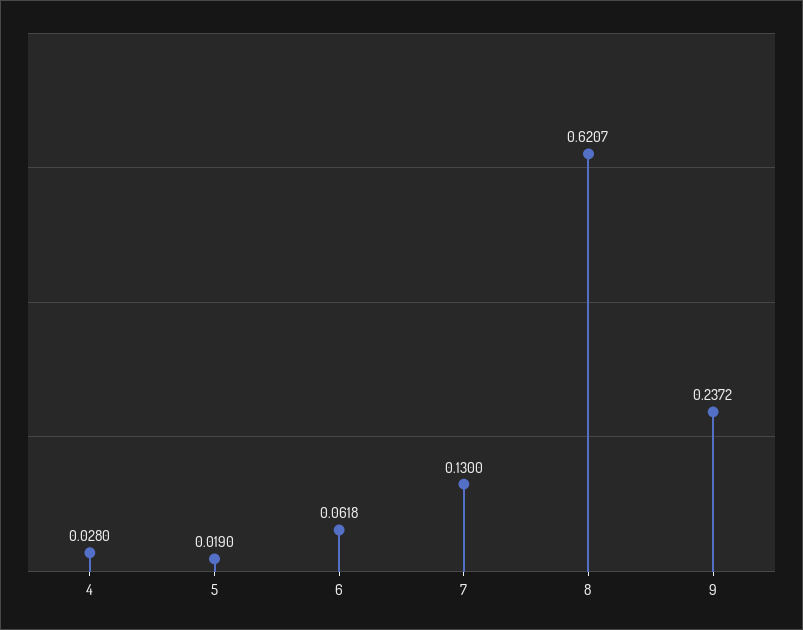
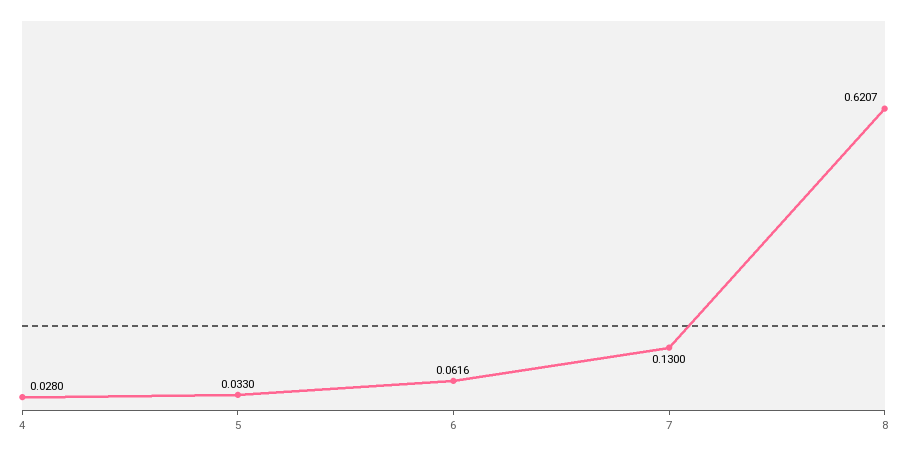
5: 0.019 -> 0.033
6: 0.0618 -> 0.0616
9: 0.2372 -> none

